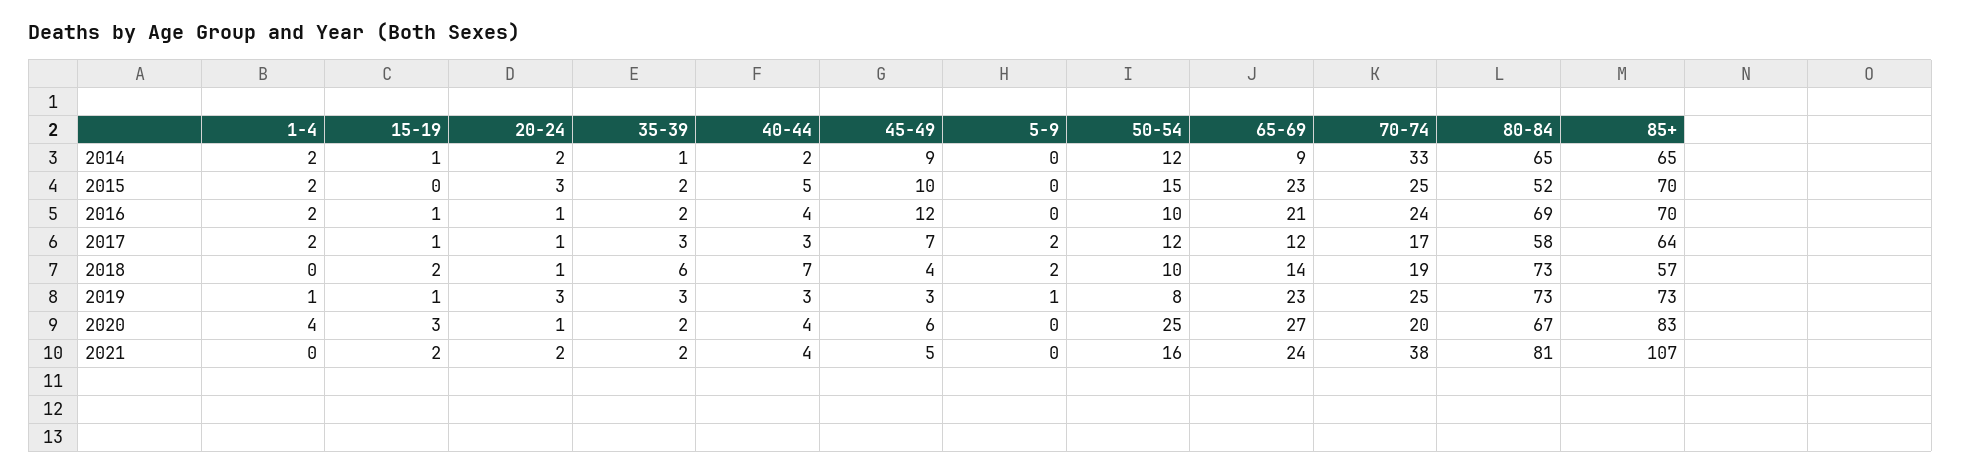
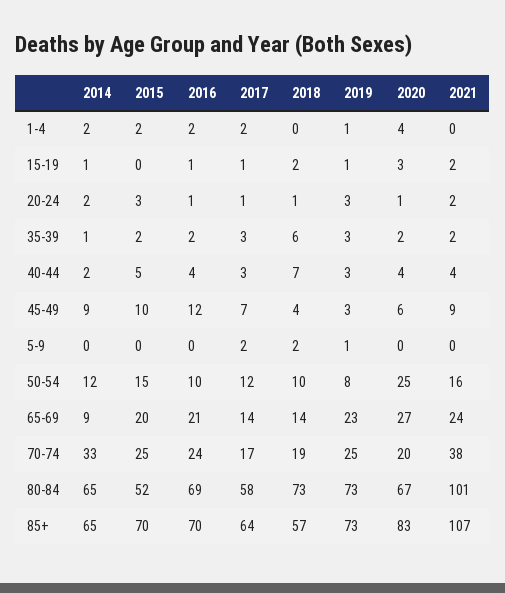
65-69, 2015: 23 -> 20
65-69, 2017: 12 -> 14
45-49, 2021: 5 -> 9
80-84, 2021: 81 -> 101

